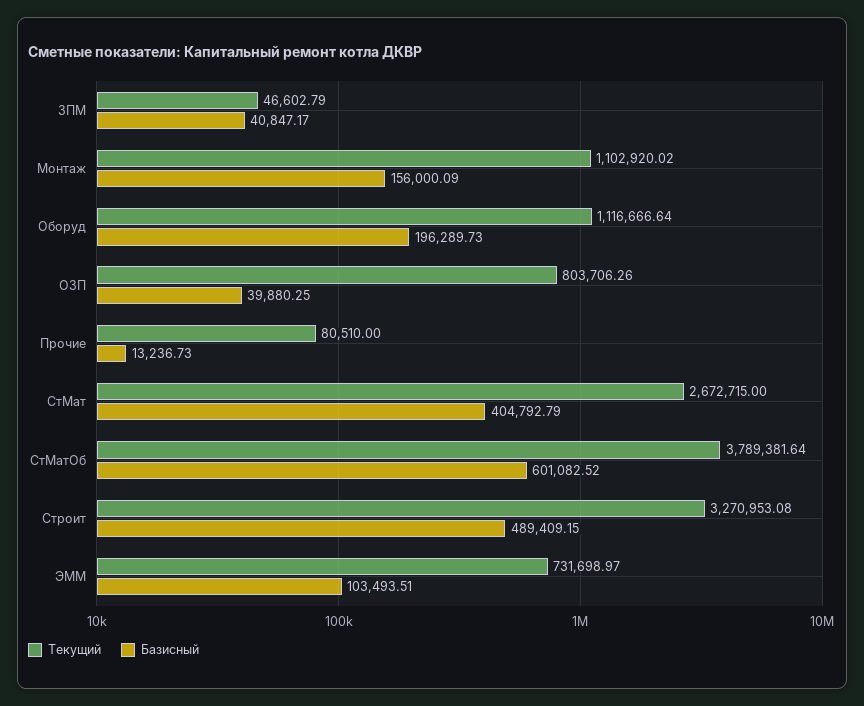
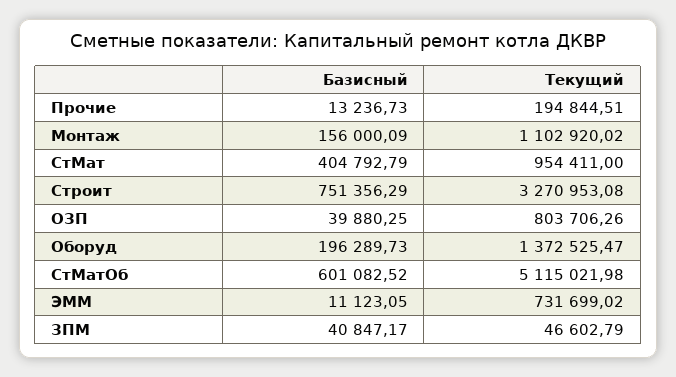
Текущий, Оборуд: 1116666.64 -> 1372525.47
Текущий, Прочие: 80510 -> 194844.51
Текущий, СтМат: 2672715 -> 954411
Текущий, СтМатОб: 3789381.64 -> 5115021.98
Базисный, Строит: 489409.15 -> 751356.29
Текущий, ЭММ: 731698.97 -> 731699.02
Базисный, ЭММ: 103493.51 -> 11123.05

